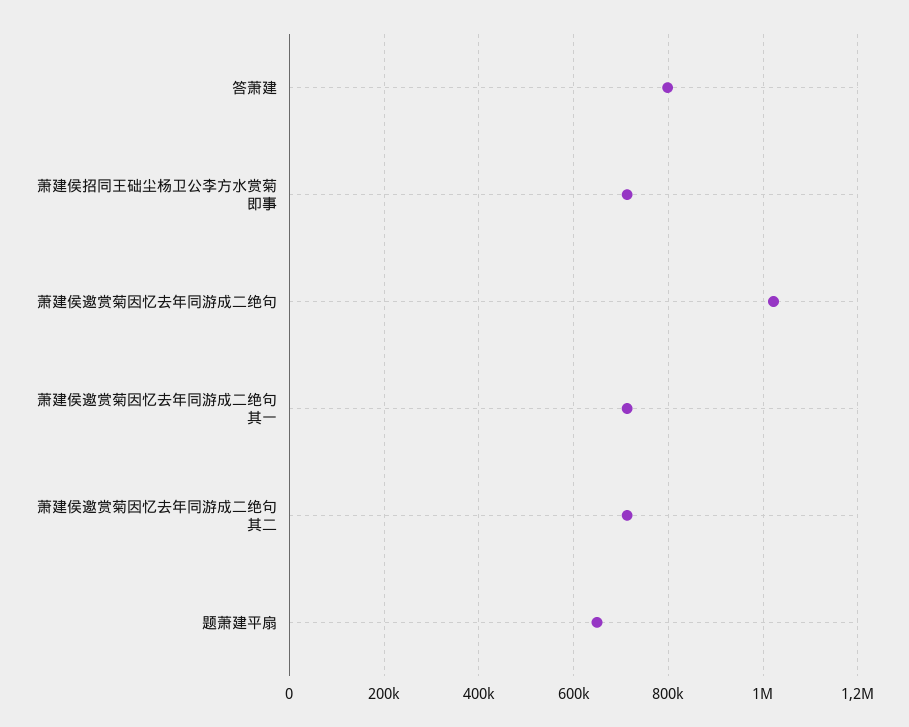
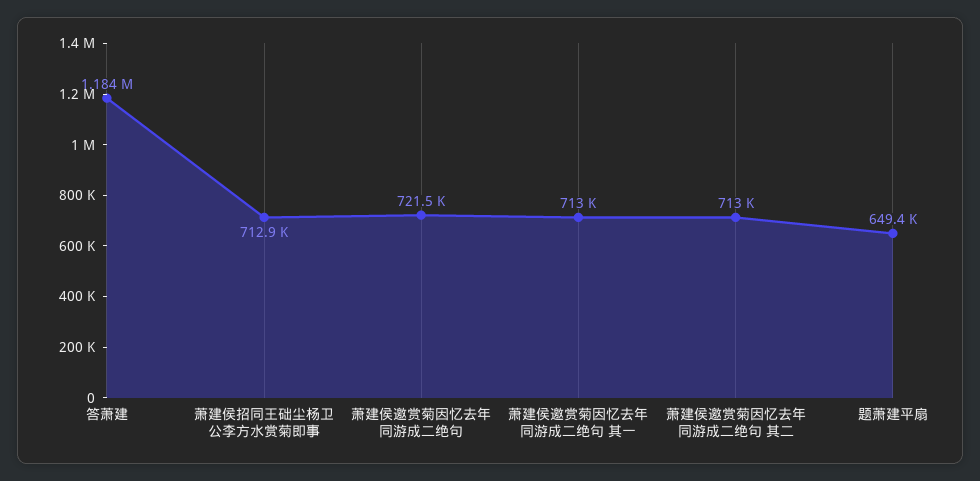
答萧建: 800000 -> 1184000
萧建侯邀赏菊因忆去年同游成二绝句: 1020000 -> 721500

